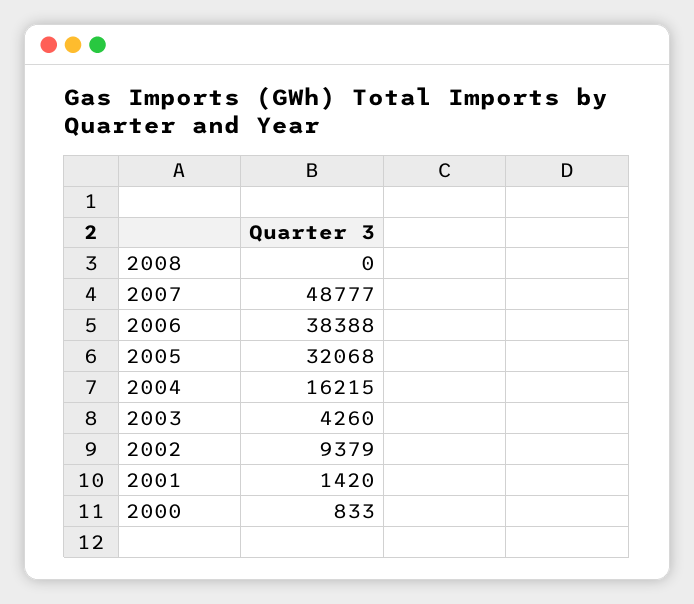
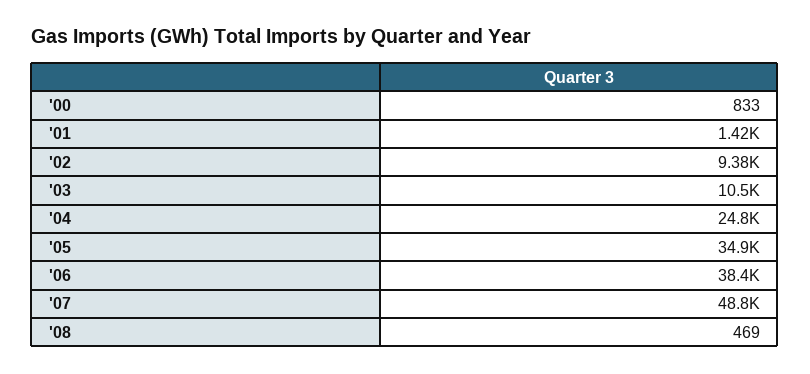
2008: 0 -> 469
2005: 32068 -> 34900
2004: 16215 -> 24800
2003: 4260 -> 10500

